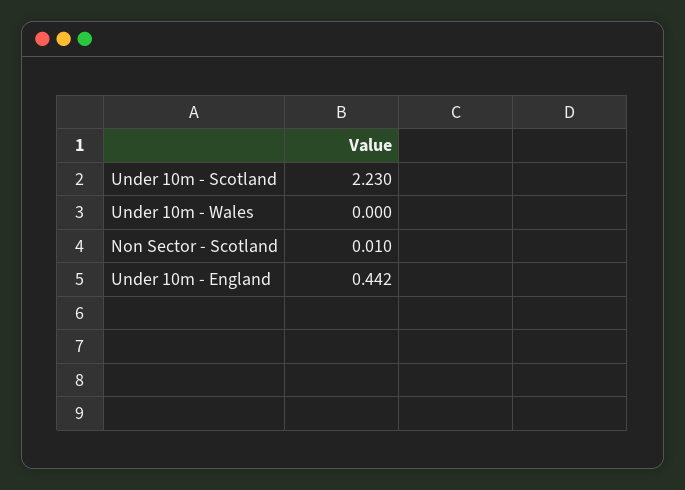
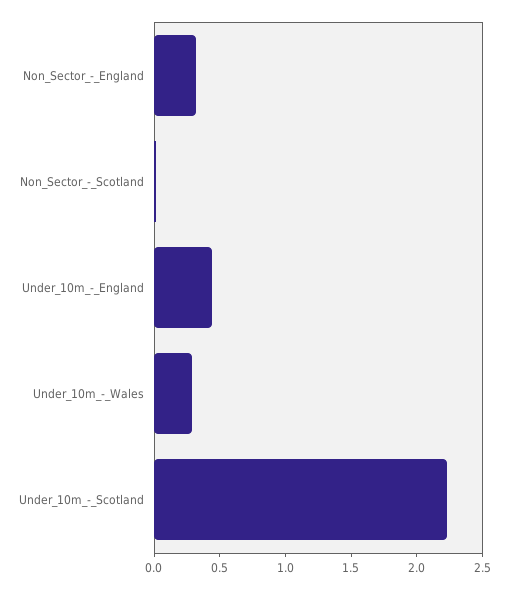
Under 10m - Wales: 0 -> 0.3
Non_Sector_-_England: none -> 0.3

